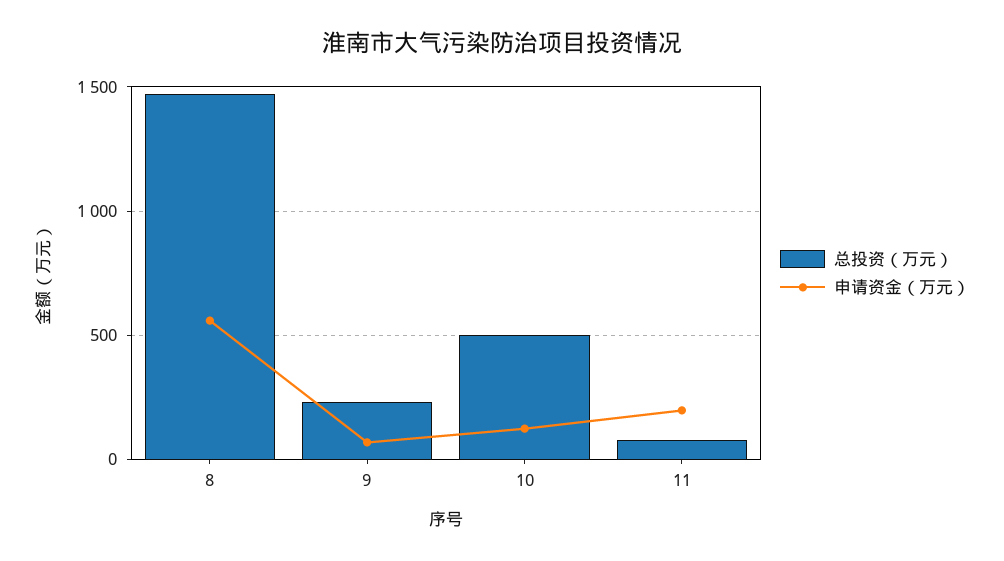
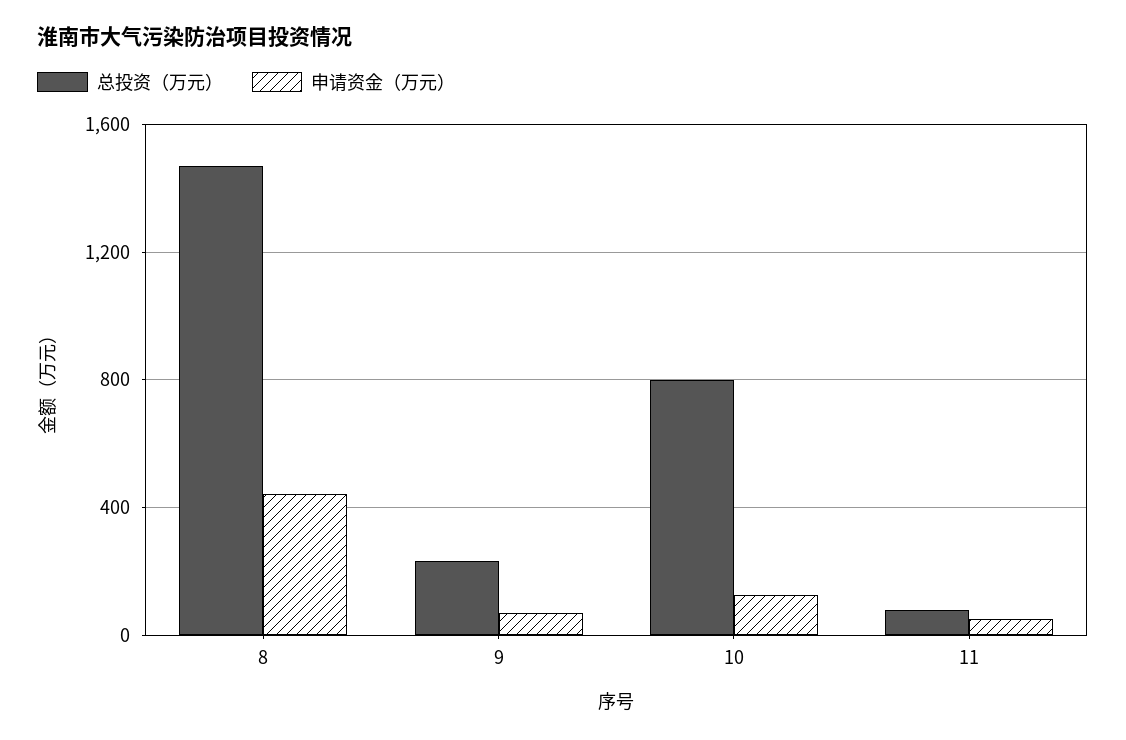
申请资金（万元）, 8: 550 -> 450
总投资（万元）, 10: 500 -> 800
申请资金（万元）, 11: 200 -> 50

